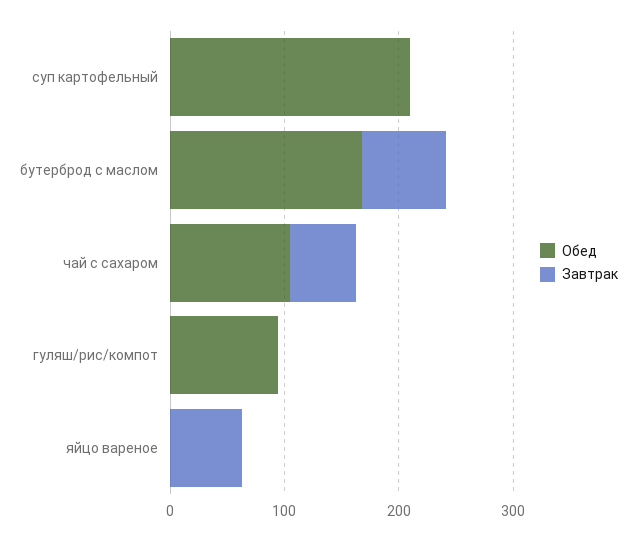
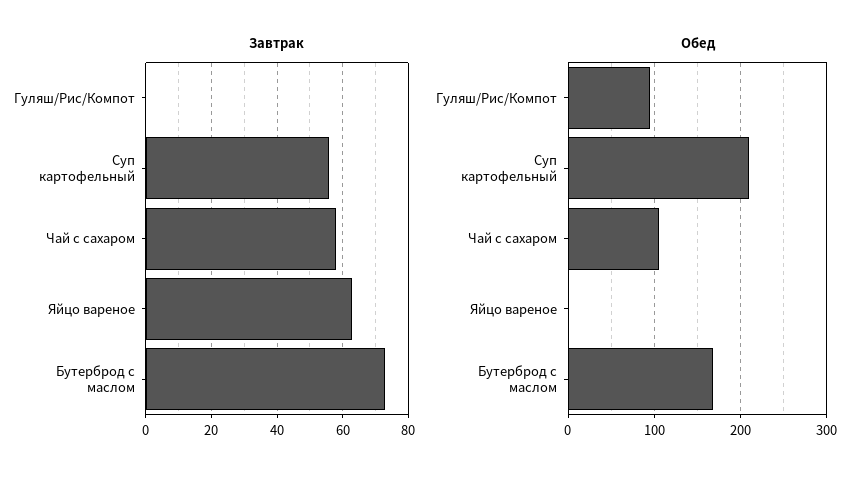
Завтрак, суп картофельный: 0 -> 56

